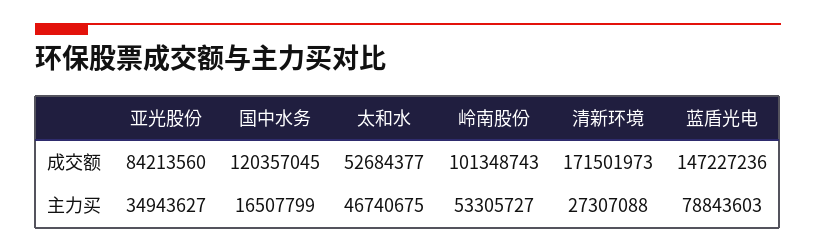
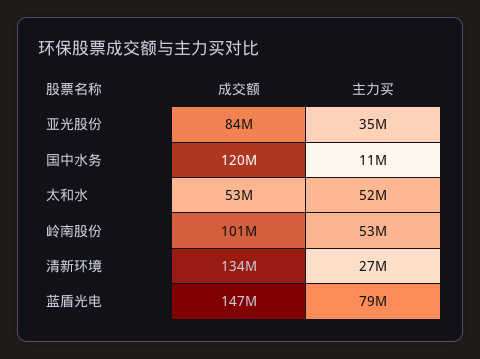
清新环境, 成交额: 171501973 -> 134000000
国中水务, 主力买: 16507799 -> 11000000
太和水, 主力买: 46740675 -> 52000000

